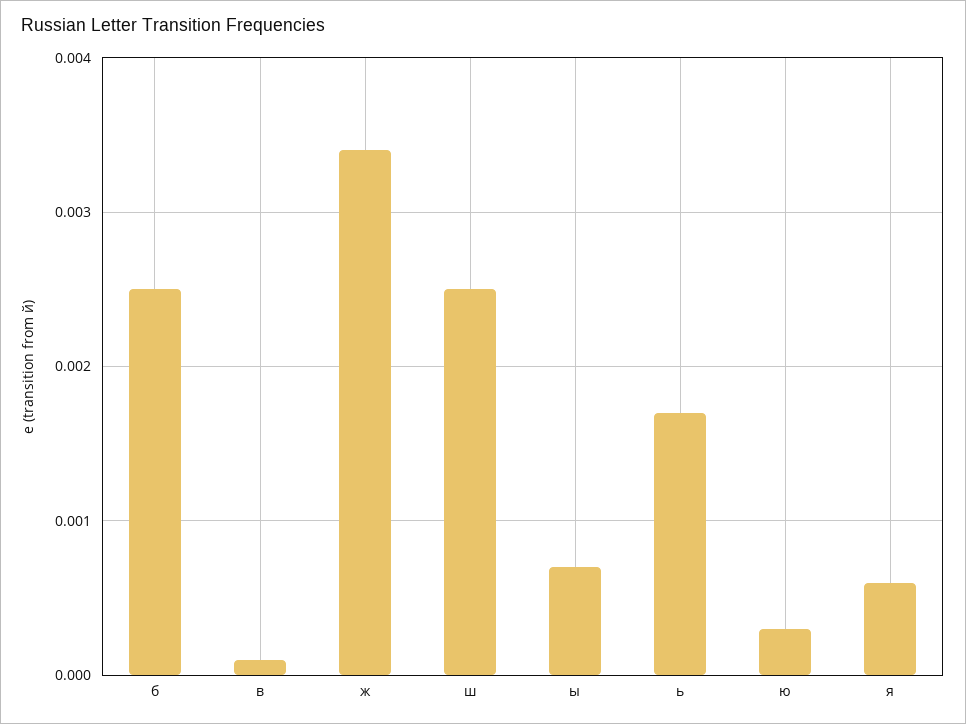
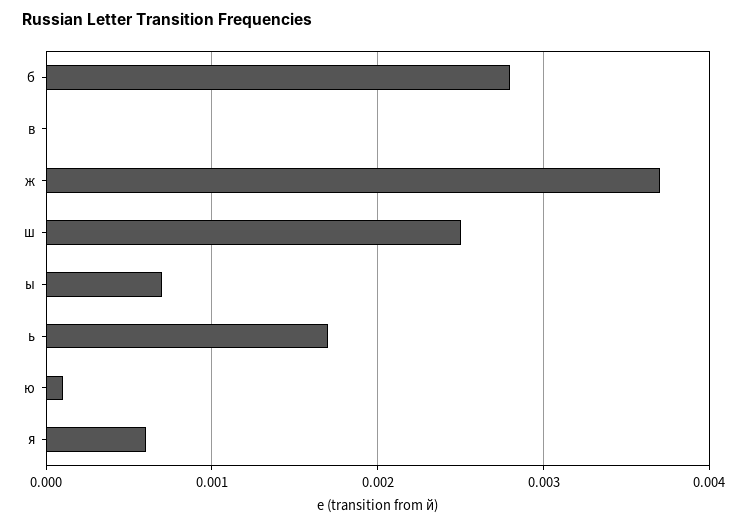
б: 0.0025 -> 0.0028
в: 0.0001 -> 0
ж: 0.0034 -> 0.0037
ю: 0.0003 -> 0.0001

